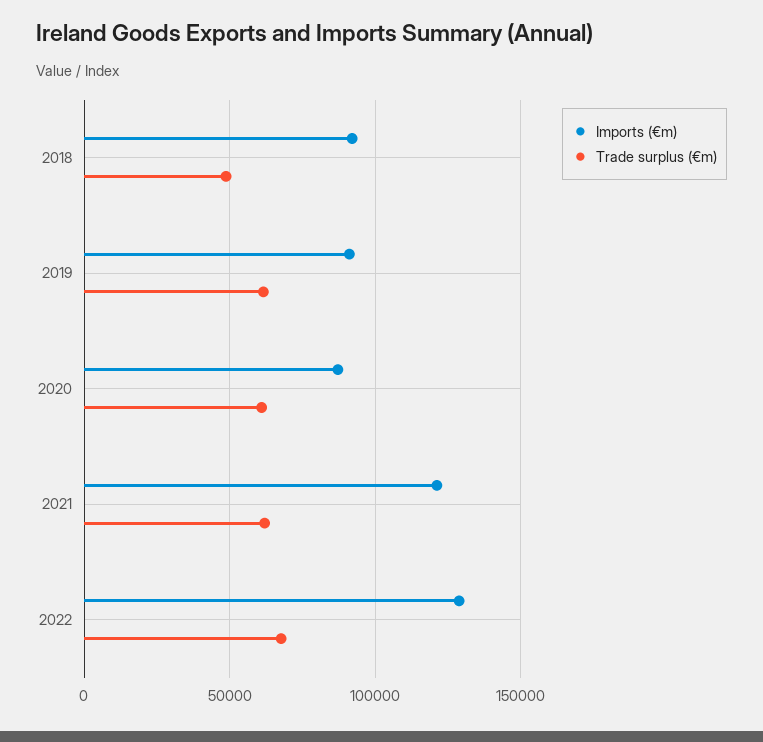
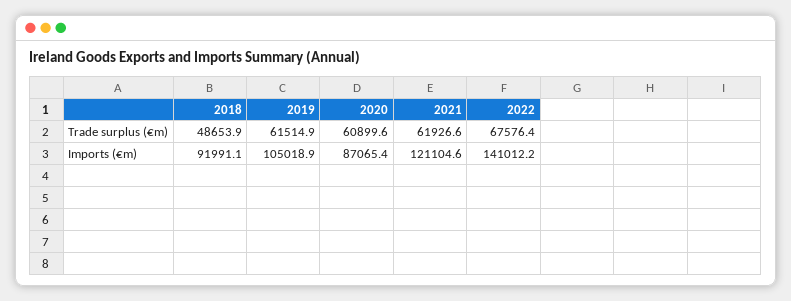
Imports (€m), 2019: 90000 -> 105018.9
Imports (€m), 2022: 130000 -> 141012.2

